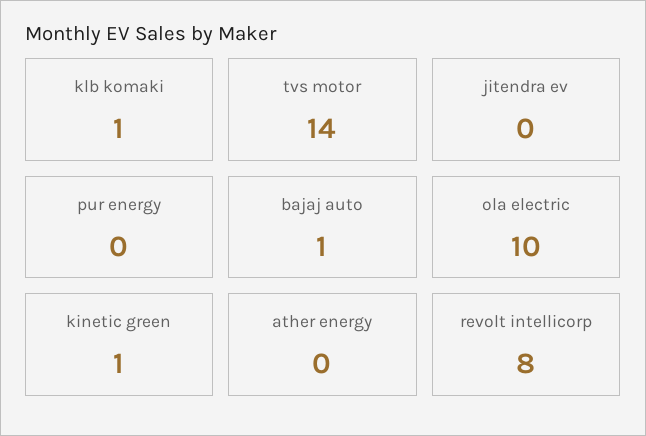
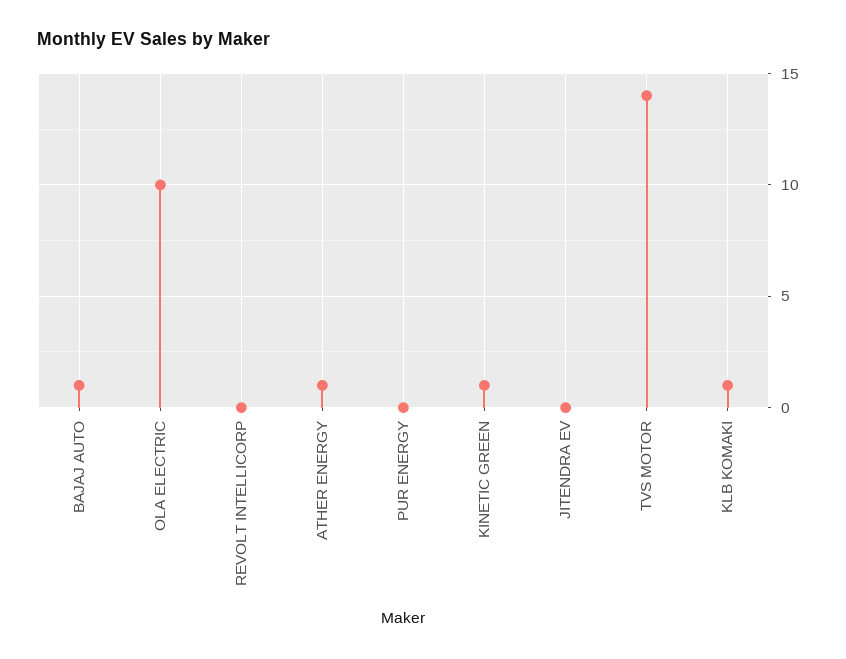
ather energy: 0 -> 1
revolt intellicorp: 8 -> 0

